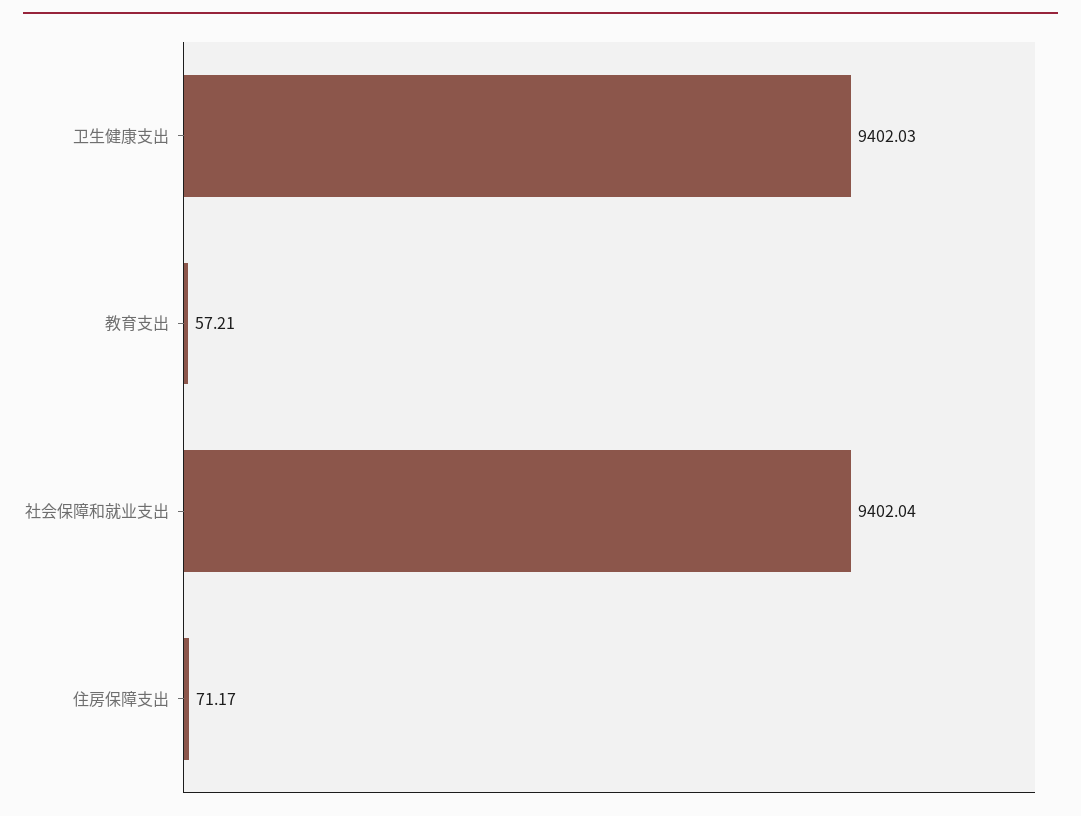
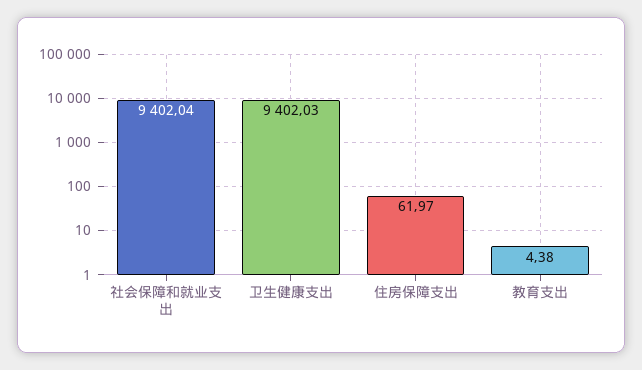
教育支出: 57.21 -> 4.38
住房保障支出: 71.17 -> 61.97

